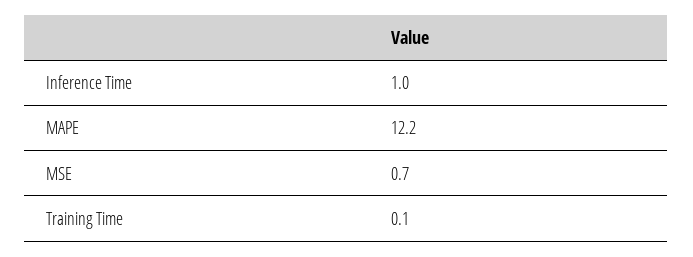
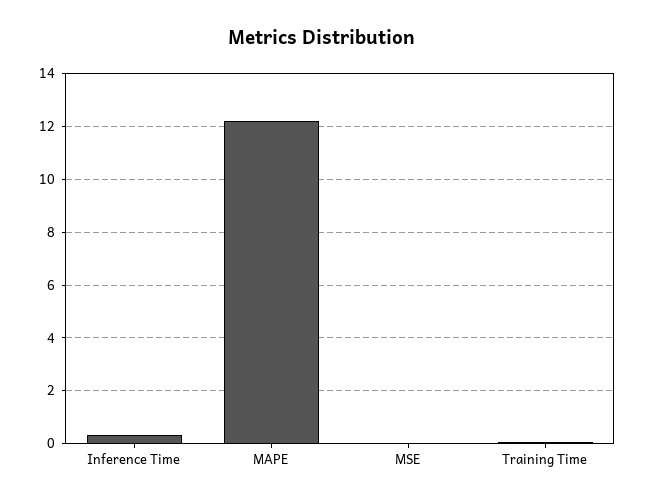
Inference Time: 1 -> 0.25
MSE: 0.7 -> 0

